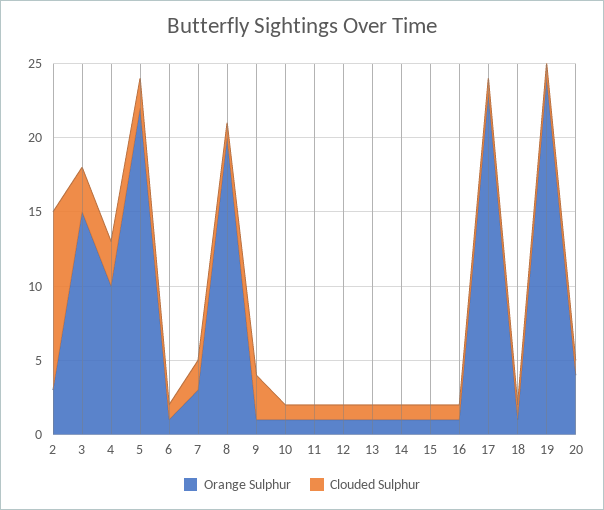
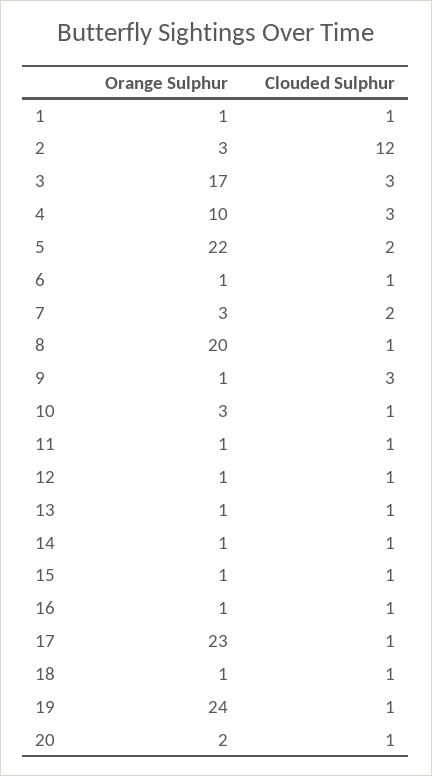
Orange Sulphur, 3: 15 -> 17
Orange Sulphur, 10: 1 -> 3
Orange Sulphur, 20: 4 -> 2
Orange Sulphur, 1: none -> 1
Clouded Sulphur, 1: none -> 1

